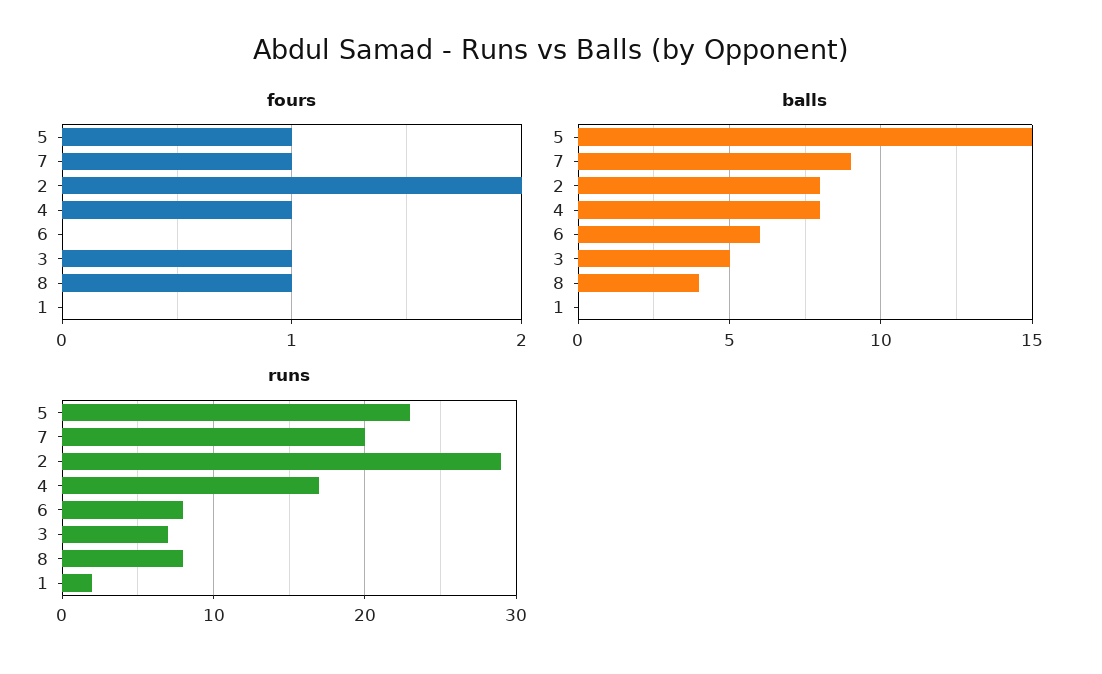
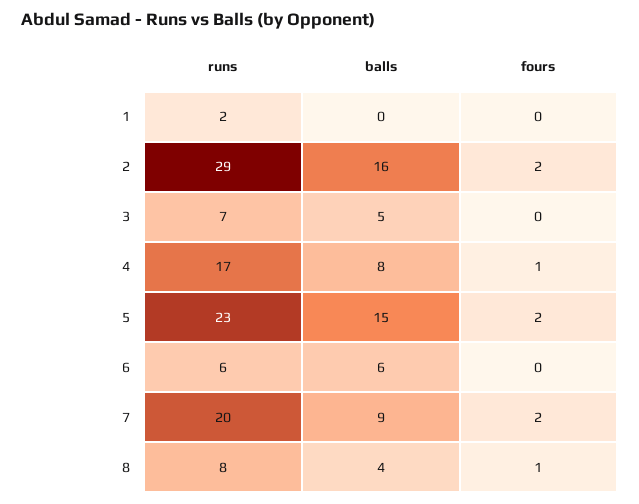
fours, 5: 1 -> 2
fours, 7: 1 -> 2
fours, 3: 1 -> 0
balls, 2: 8 -> 16
runs, 6: 8 -> 6

